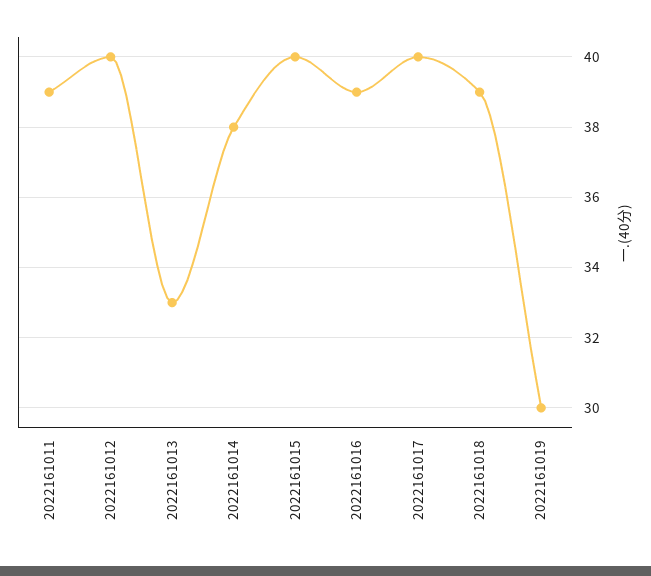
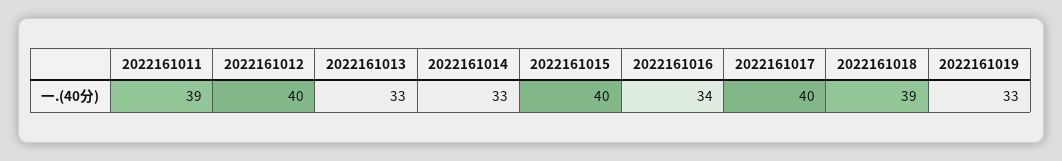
2022161014: 38 -> 33
2022161016: 39 -> 34
2022161019: 30 -> 33

